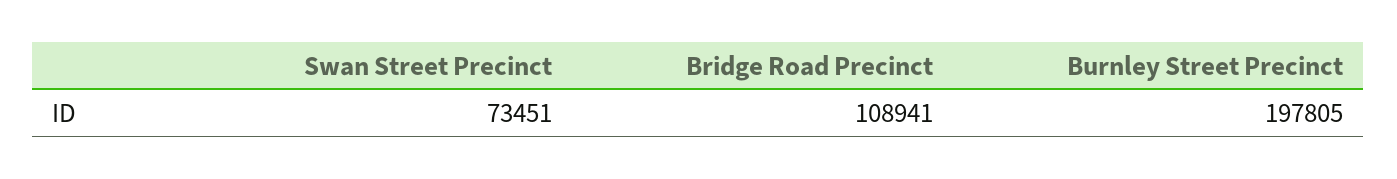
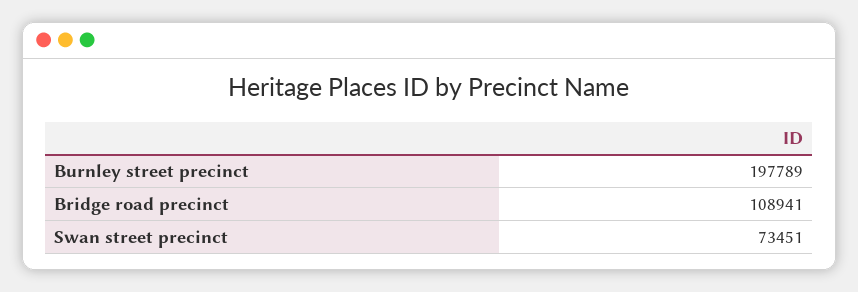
Burnley Street Precinct: 197805 -> 197789

